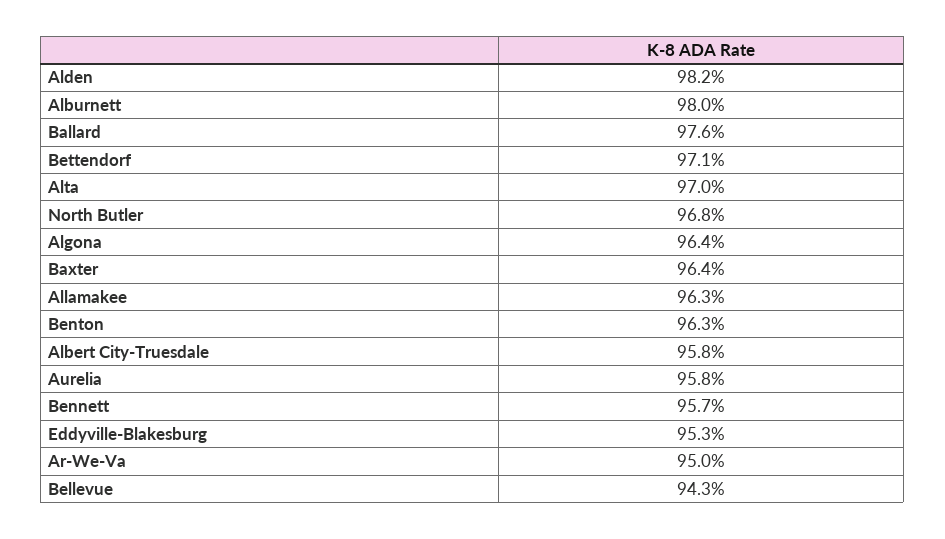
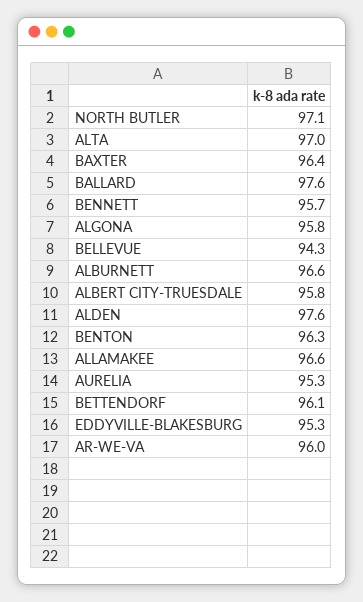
Alden: 98.2 -> 97.6
Alburnett: 98 -> 96.6
Bettendorf: 97.1 -> 96.1
North Butler: 96.8 -> 97.1
Algona: 96.4 -> 95.8
Allamakee: 96.3 -> 96.6
Aurelia: 95.8 -> 95.3
Ar-We-Va: 95 -> 96

